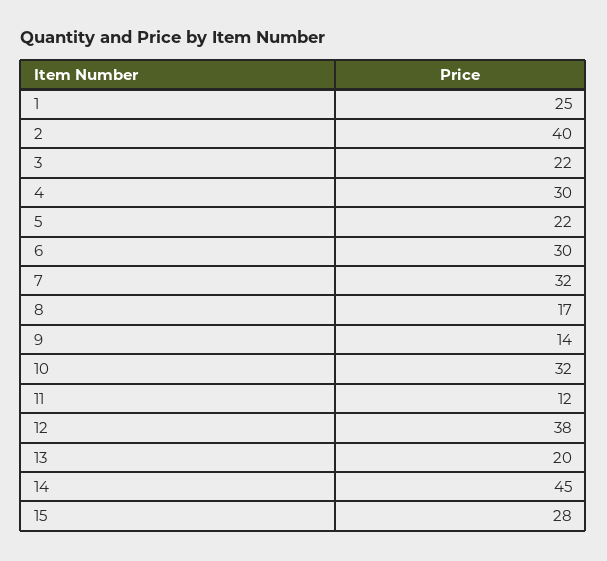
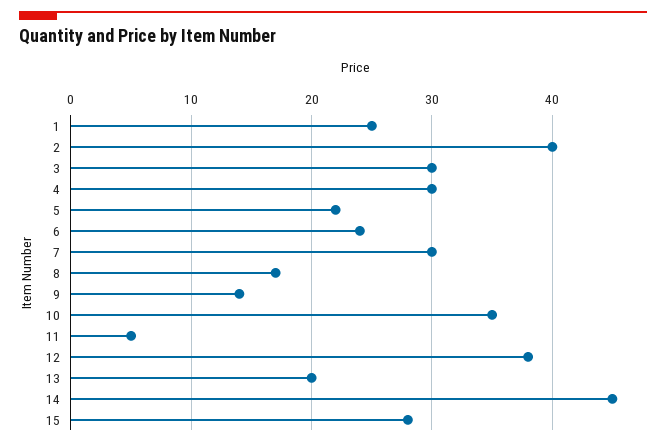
3: 22 -> 30
6: 30 -> 24
7: 32 -> 30
10: 32 -> 35
11: 12 -> 5

